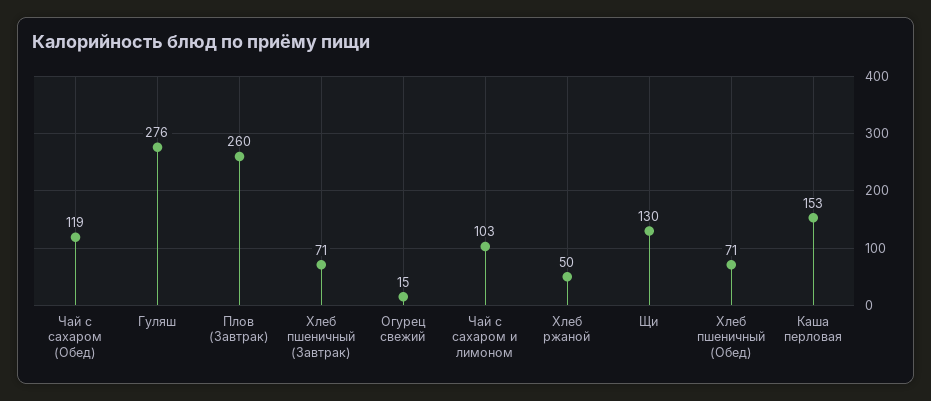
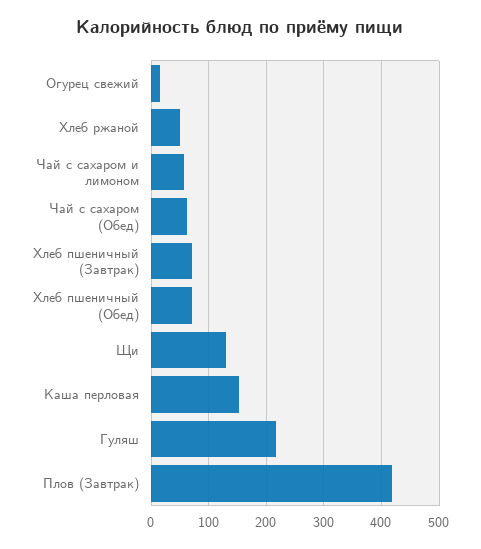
Чай с сахаром (Обед): 119 -> 60
Гуляш: 276 -> 220
Плов (Завтрак): 260 -> 420
Чай с сахаром и лимоном: 103 -> 60

